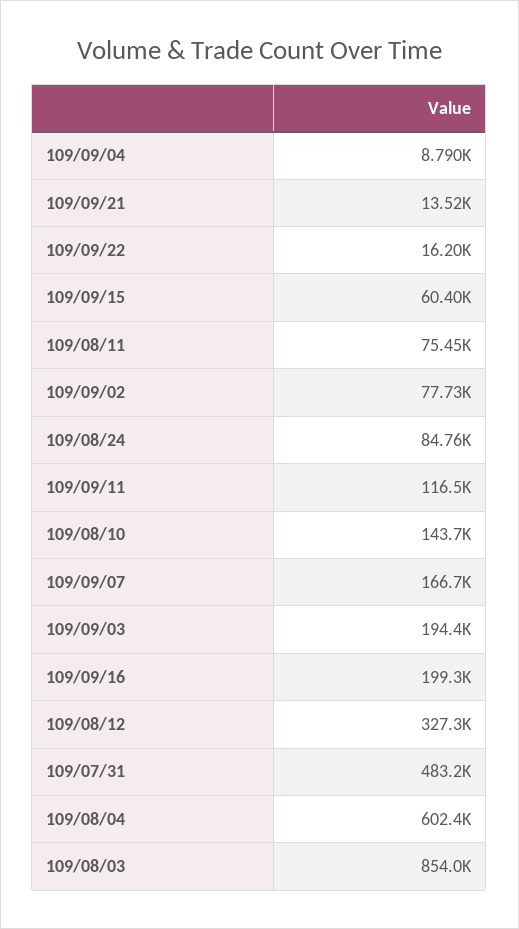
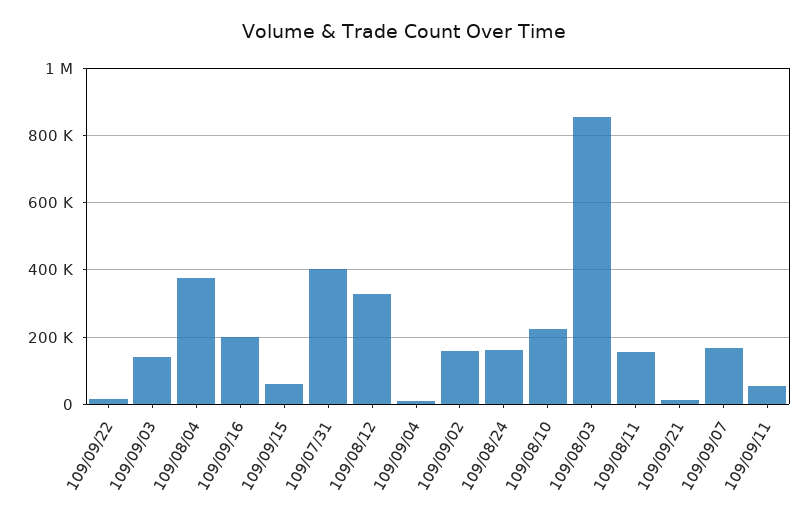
109/08/11: 75450 -> 160000
109/09/02: 77730 -> 160000
109/08/24: 84760 -> 160000
109/09/11: 116500 -> 60000
109/08/10: 143700 -> 220000
109/09/03: 194400 -> 140000
109/07/31: 483200 -> 400000
109/08/04: 602400 -> 380000

